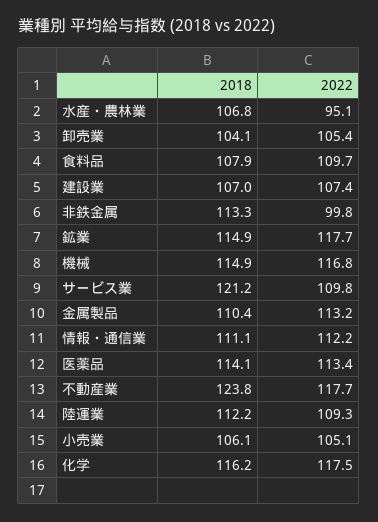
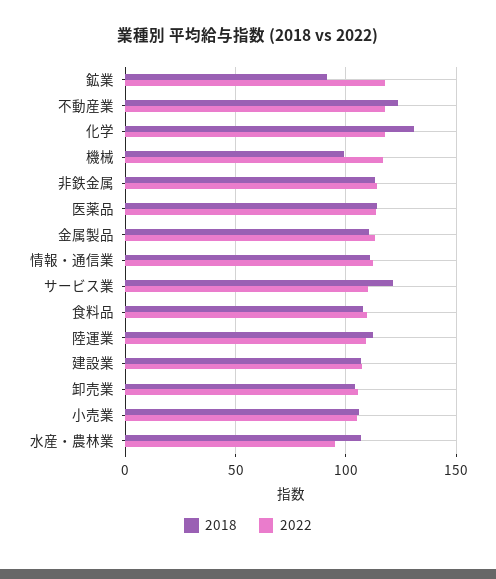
2022, 非鉄金属: 99.8 -> 115
2018, 鉱業: 114.9 -> 90
2018, 機械: 114.9 -> 100
2018, 化学: 116.2 -> 130

